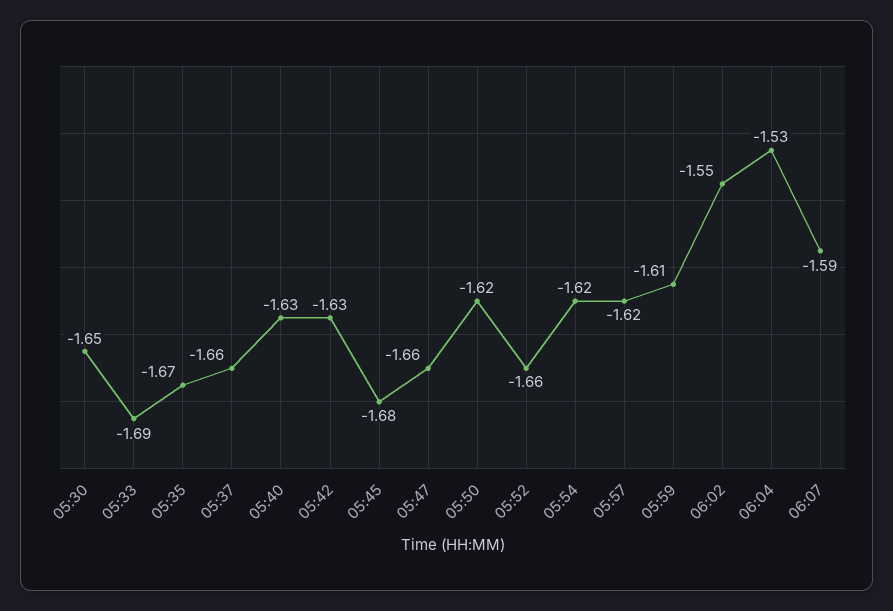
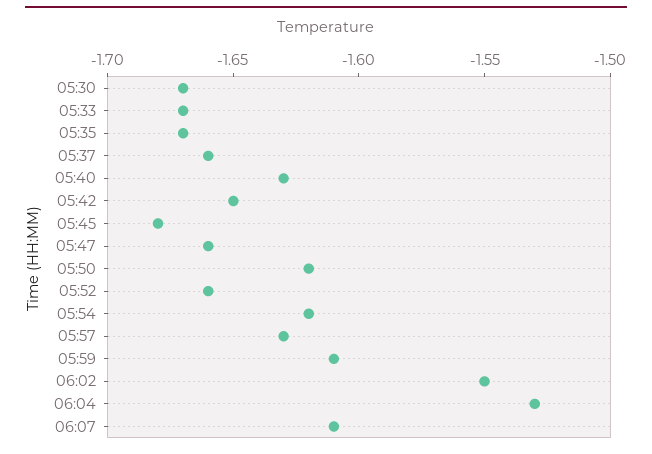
05:30: -1.65 -> -1.67
05:33: -1.69 -> -1.67
05:42: -1.63 -> -1.65
05:57: -1.62 -> -1.63
06:07: -1.59 -> -1.61

